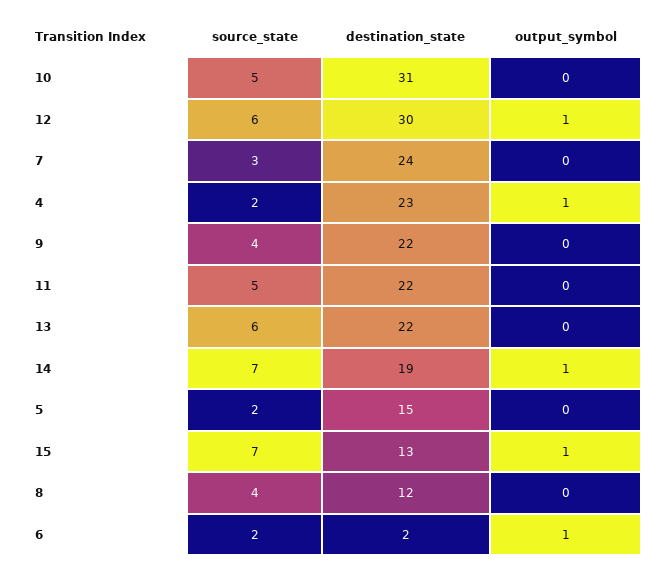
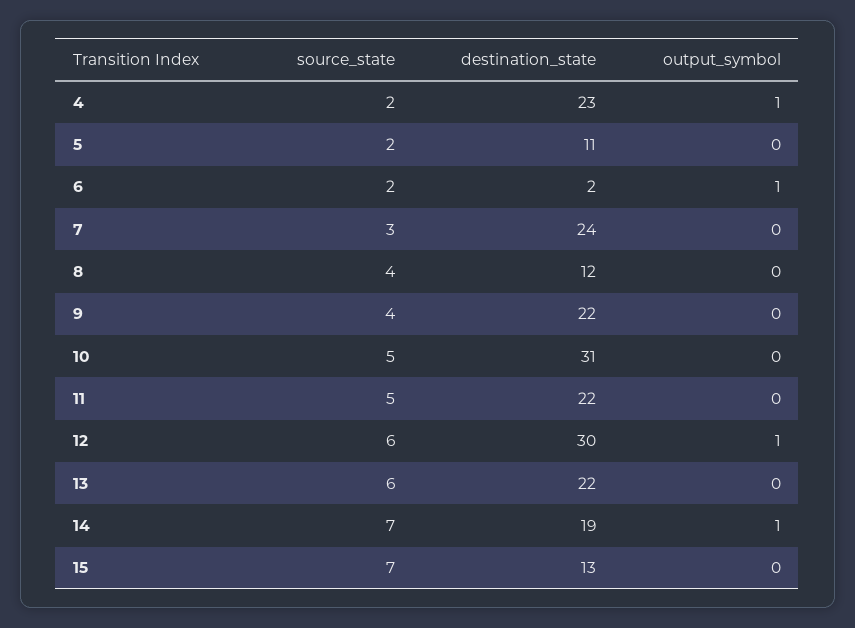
destination_state, 5: 15 -> 11
output_symbol, 15: 1 -> 0

